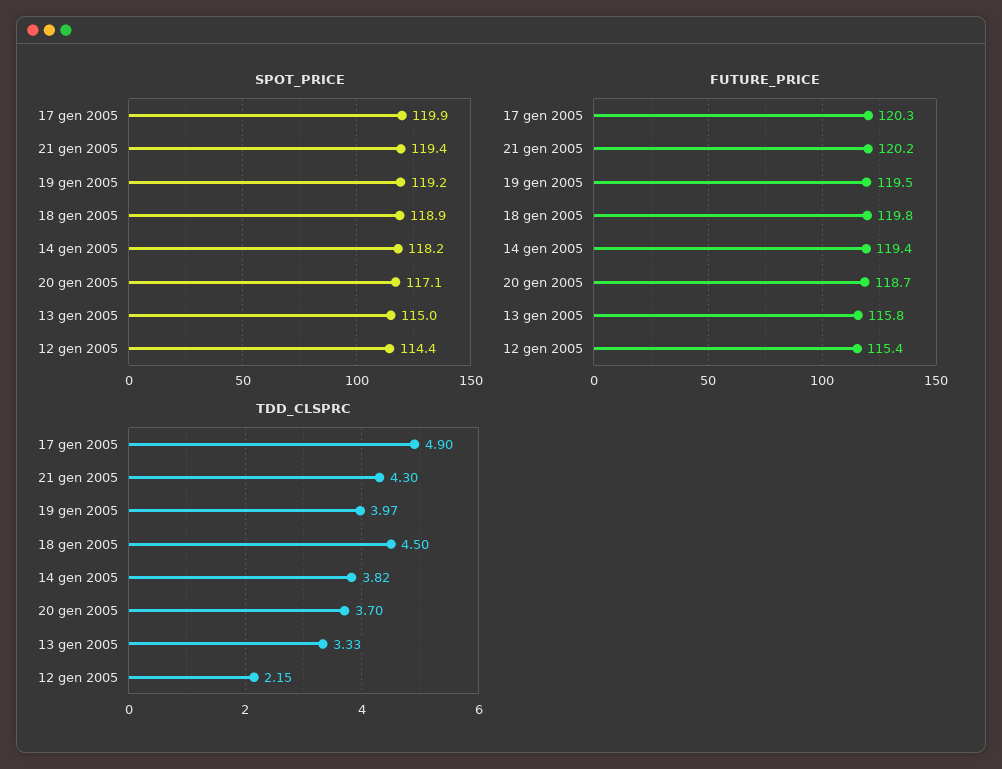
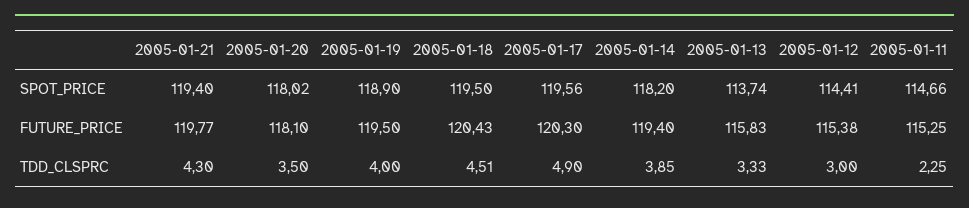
SPOT_PRICE, 17 gen 2005: 119.9 -> 119.56
SPOT_PRICE, 19 gen 2005: 119.2 -> 118.9
SPOT_PRICE, 18 gen 2005: 118.9 -> 119.5
SPOT_PRICE, 20 gen 2005: 117.1 -> 118.02
SPOT_PRICE, 13 gen 2005: 115 -> 113.74
FUTURE_PRICE, 21 gen 2005: 120.2 -> 119.77
FUTURE_PRICE, 18 gen 2005: 119.8 -> 120.43
FUTURE_PRICE, 20 gen 2005: 118.7 -> 118.1
TDD_CLSPRC, 19 gen 2005: 3.97 -> 4
TDD_CLSPRC, 18 gen 2005: 4.5 -> 4.51
TDD_CLSPRC, 14 gen 2005: 3.82 -> 3.85
TDD_CLSPRC, 20 gen 2005: 3.7 -> 3.5
TDD_CLSPRC, 12 gen 2005: 2.15 -> 3
SPOT_PRICE, 2005-01-11: none -> 114.66
FUTURE_PRICE, 2005-01-11: none -> 115.25
TDD_CLSPRC, 2005-01-11: none -> 2.25

